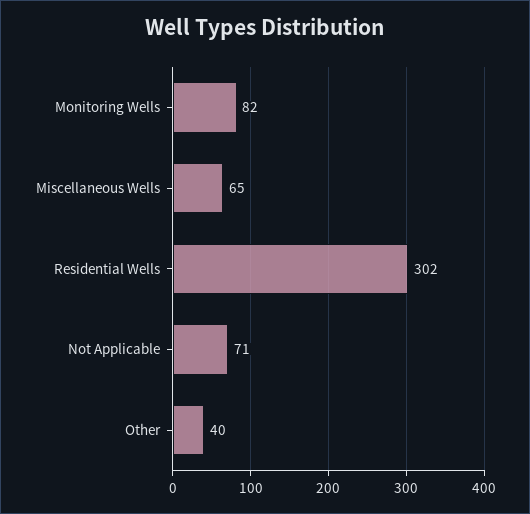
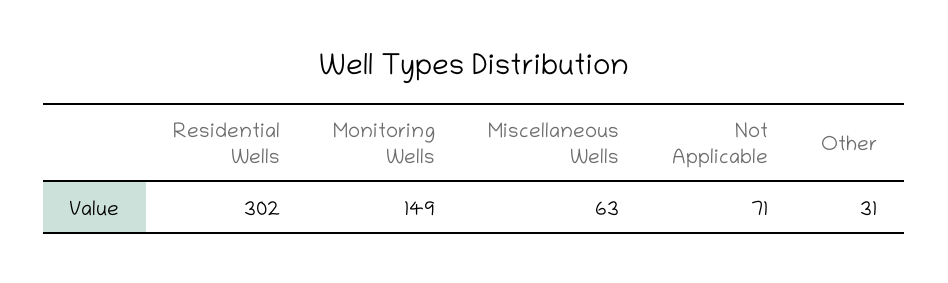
Monitoring Wells: 82 -> 149
Miscellaneous Wells: 65 -> 63
Other: 40 -> 31

